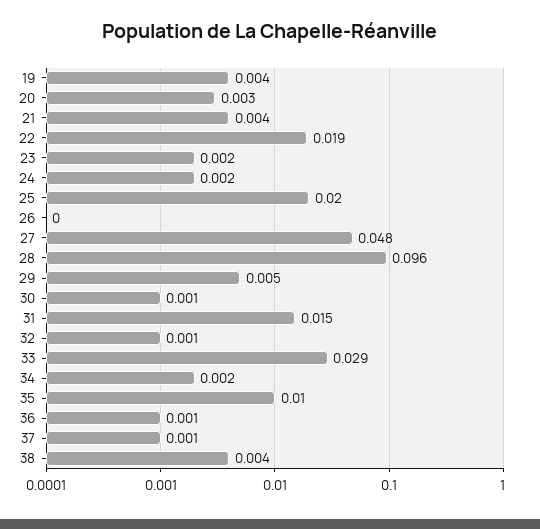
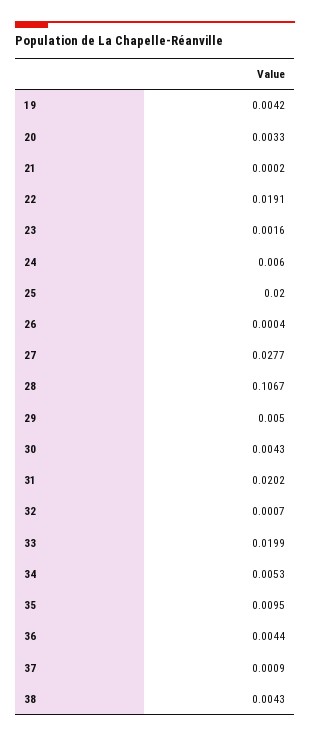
21: 0.004 -> 0.0002
24: 0.002 -> 0.006
27: 0.048 -> 0.0277
28: 0.096 -> 0.1067
30: 0.001 -> 0.0043
31: 0.015 -> 0.0202
33: 0.029 -> 0.0199
34: 0.002 -> 0.0053
36: 0.001 -> 0.0044

